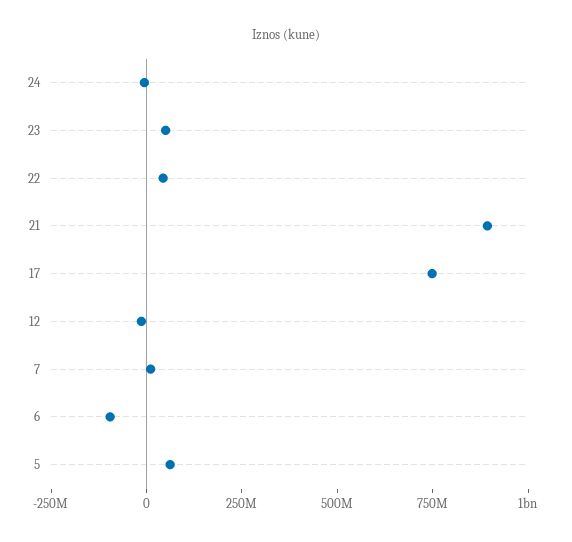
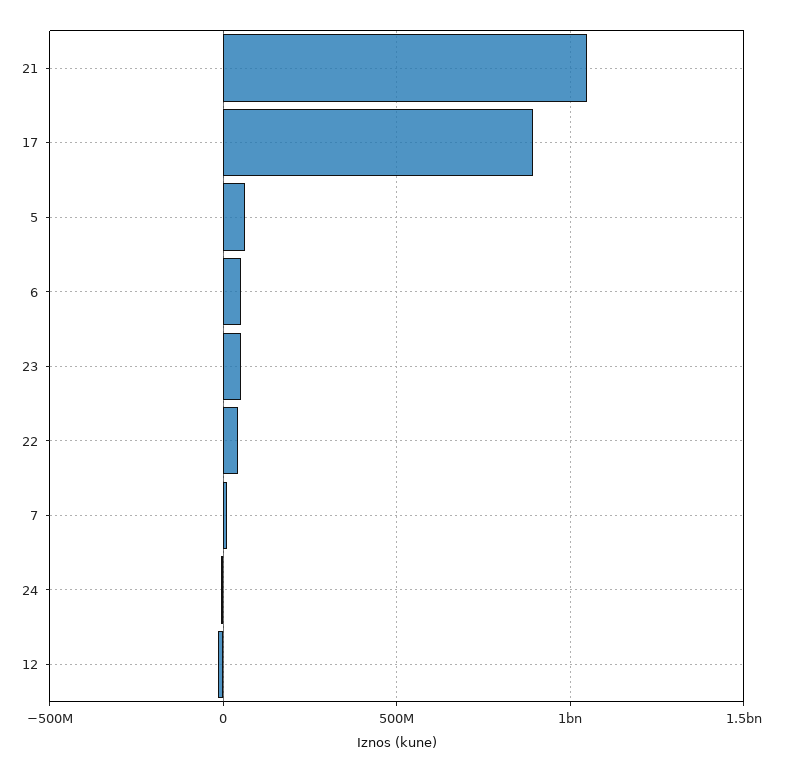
21: 900000000 -> 1050000000
17: 750000000 -> 900000000
6: -100000000 -> 50000000

